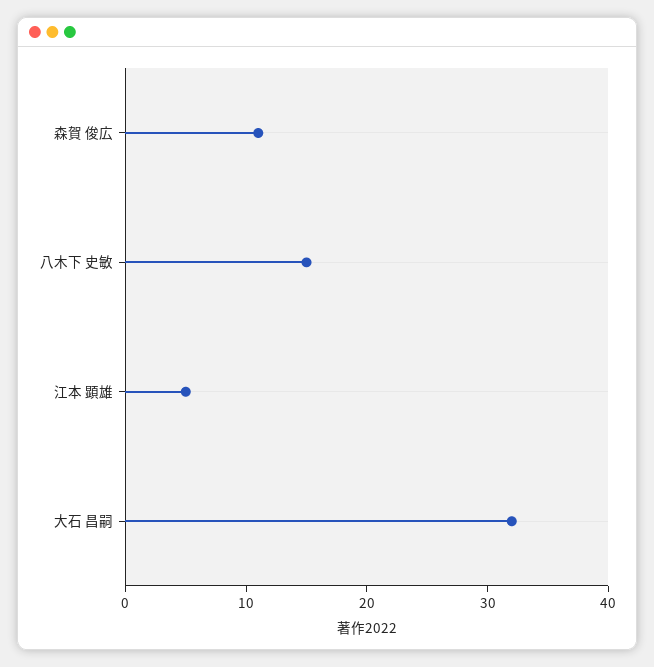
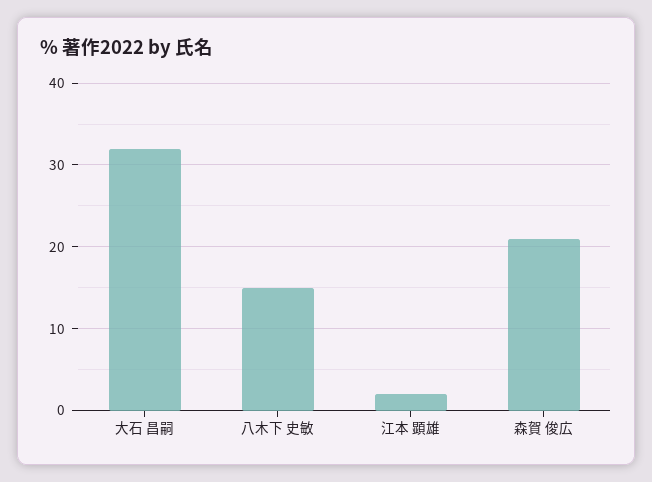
森賀 俊広: 11 -> 21
江本 顕雄: 5 -> 2

